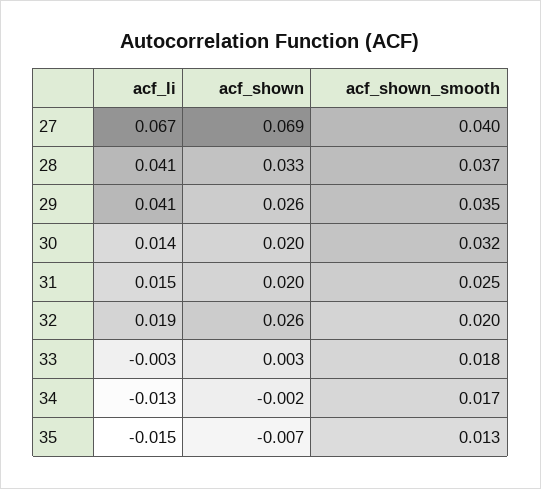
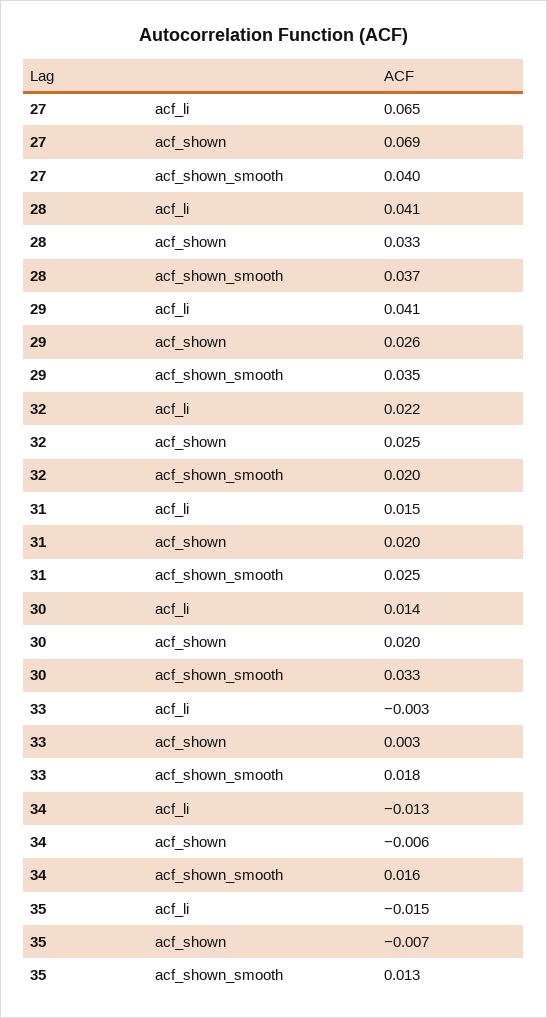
acf_li, 27: 0.067 -> 0.065
acf_shown_smooth, 30: 0.032 -> 0.033
acf_li, 32: 0.019 -> 0.022
acf_shown, 32: 0.026 -> 0.025
acf_shown, 34: -0.002 -> -0.006
acf_shown_smooth, 34: 0.017 -> 0.016

